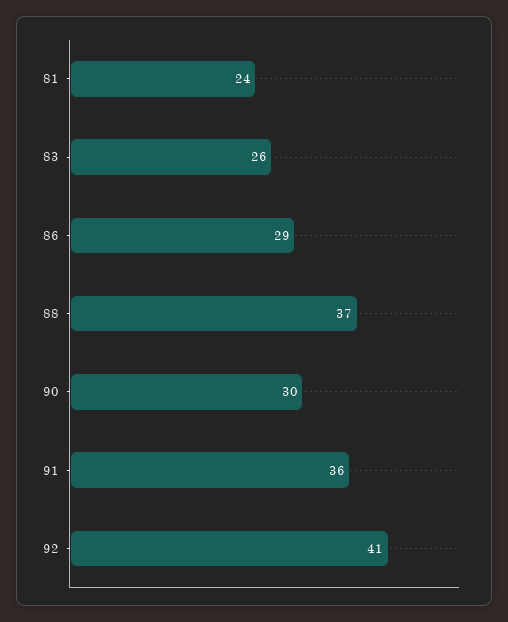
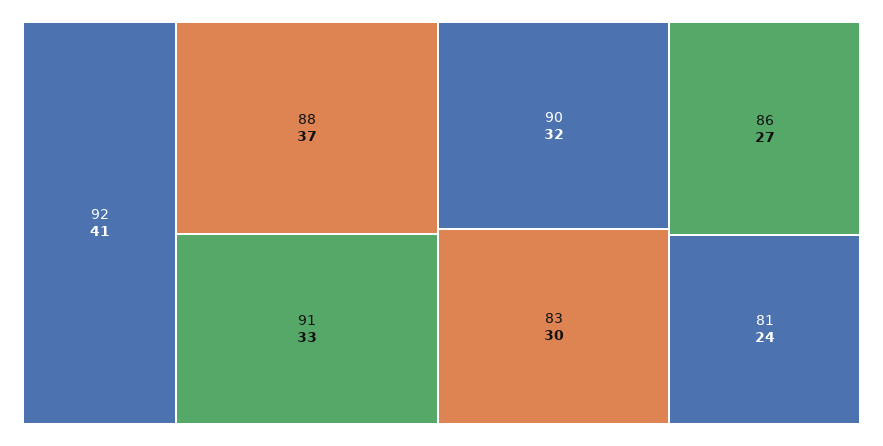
83: 26 -> 30
86: 29 -> 27
90: 30 -> 32
91: 36 -> 33

